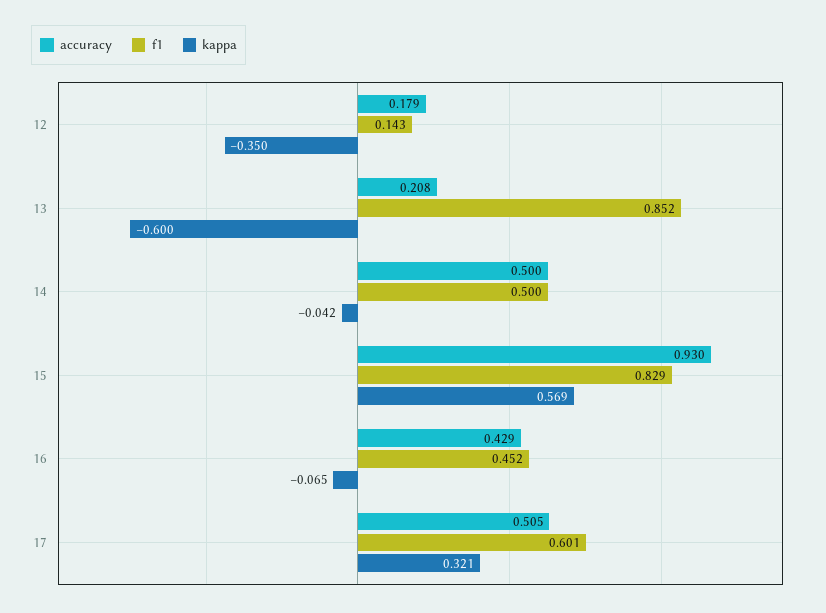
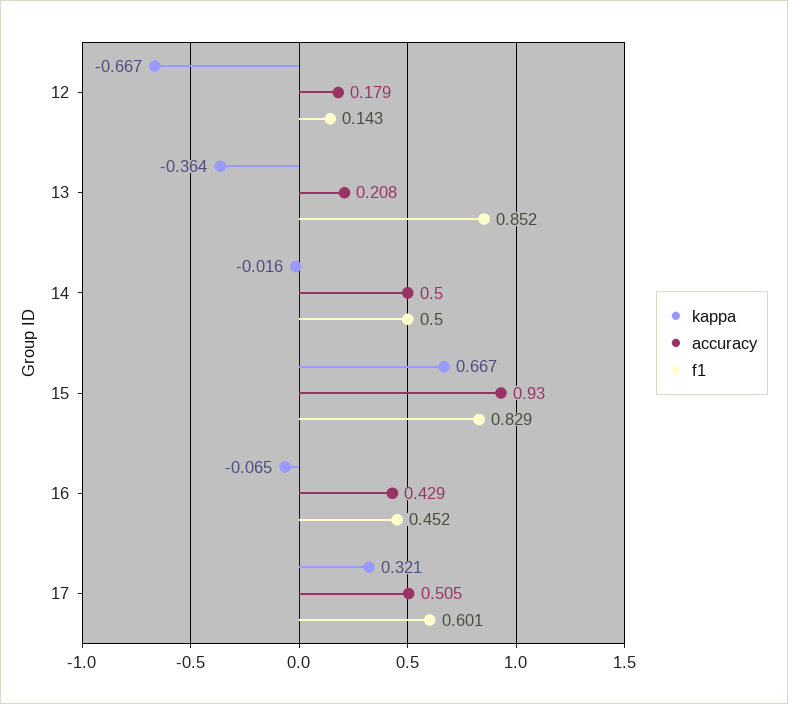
kappa, 12: -0.35 -> -0.667
kappa, 13: -0.6 -> -0.364
kappa, 14: -0.042 -> -0.016
kappa, 15: 0.569 -> 0.667

